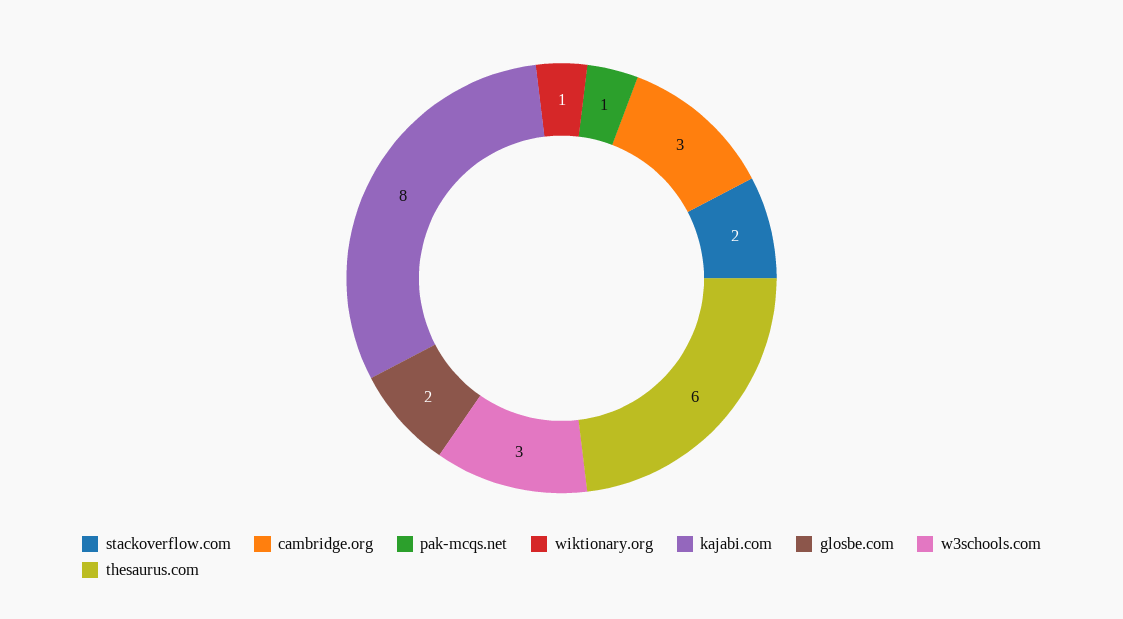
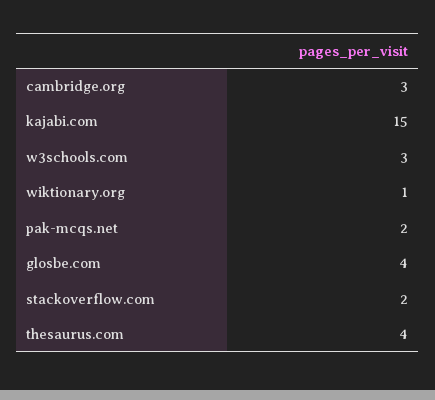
pak-mcqs.net: 1 -> 2
kajabi.com: 8 -> 15
glosbe.com: 2 -> 4
thesaurus.com: 6 -> 4

